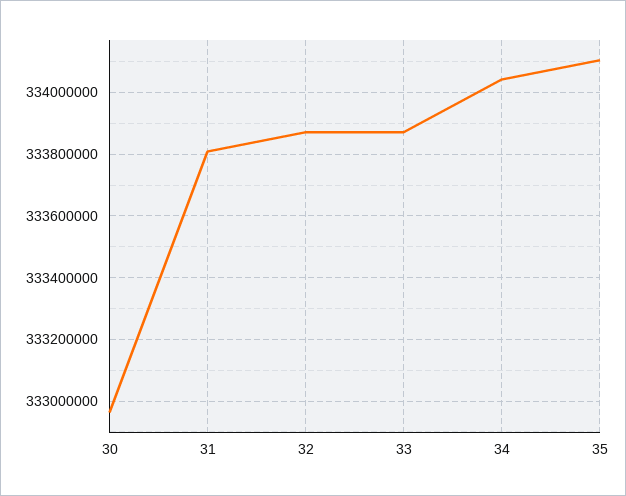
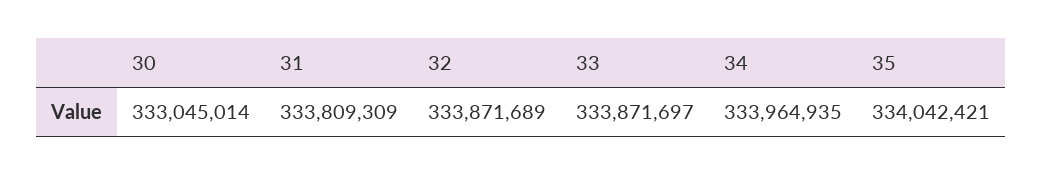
30: 332960000 -> 333045014
34: 334040000 -> 333964935
35: 334100000 -> 334042421

